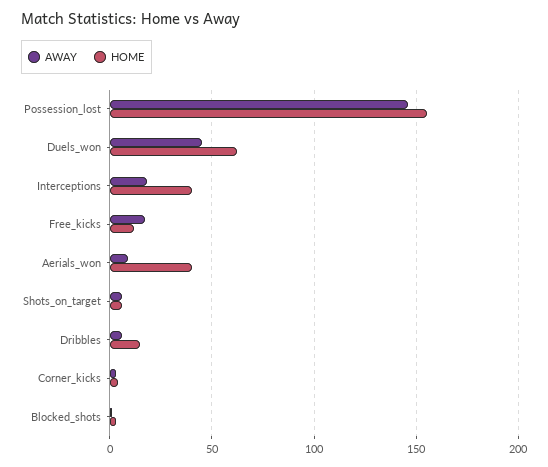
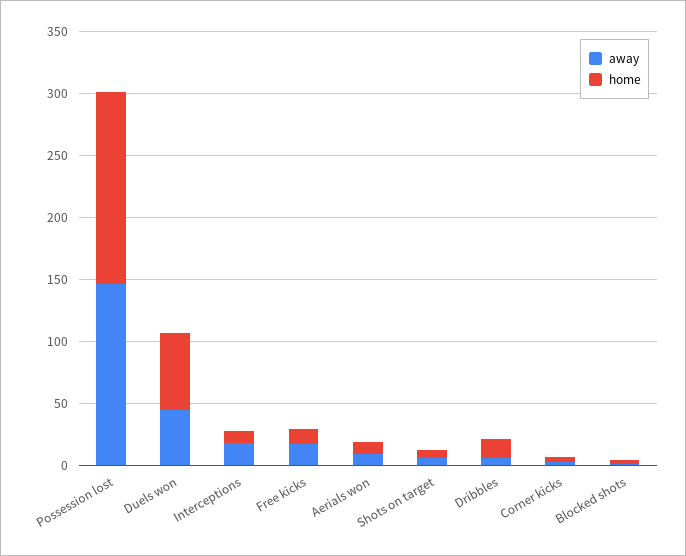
HOME, Interceptions: 40 -> 10
HOME, Aerials_won: 40 -> 10

